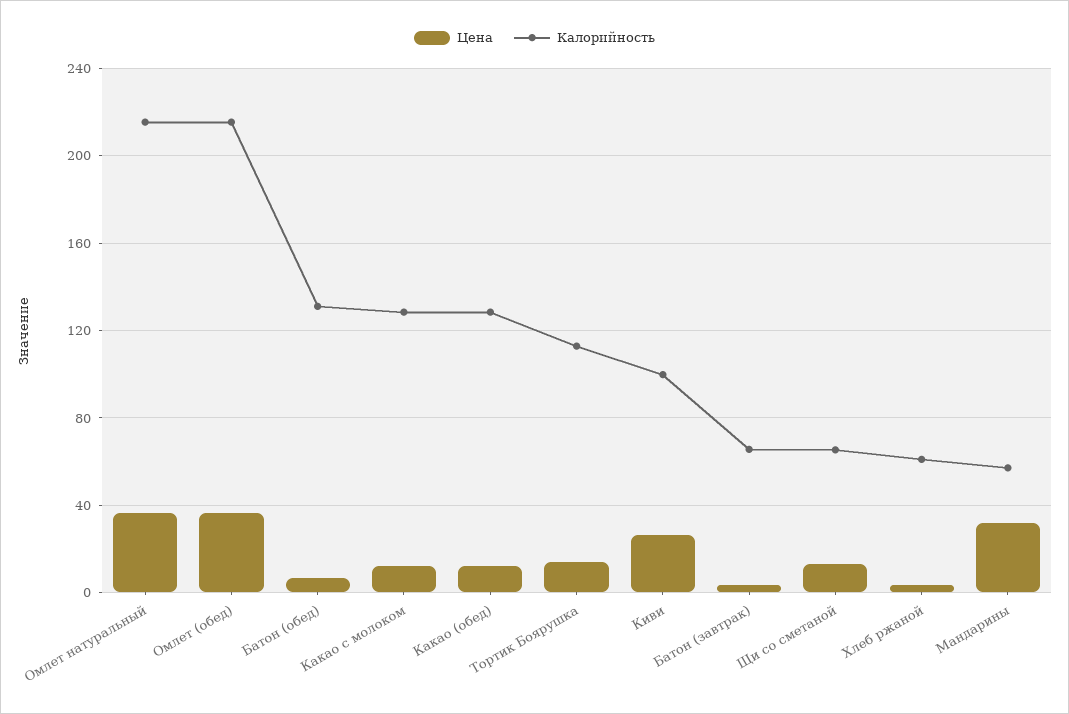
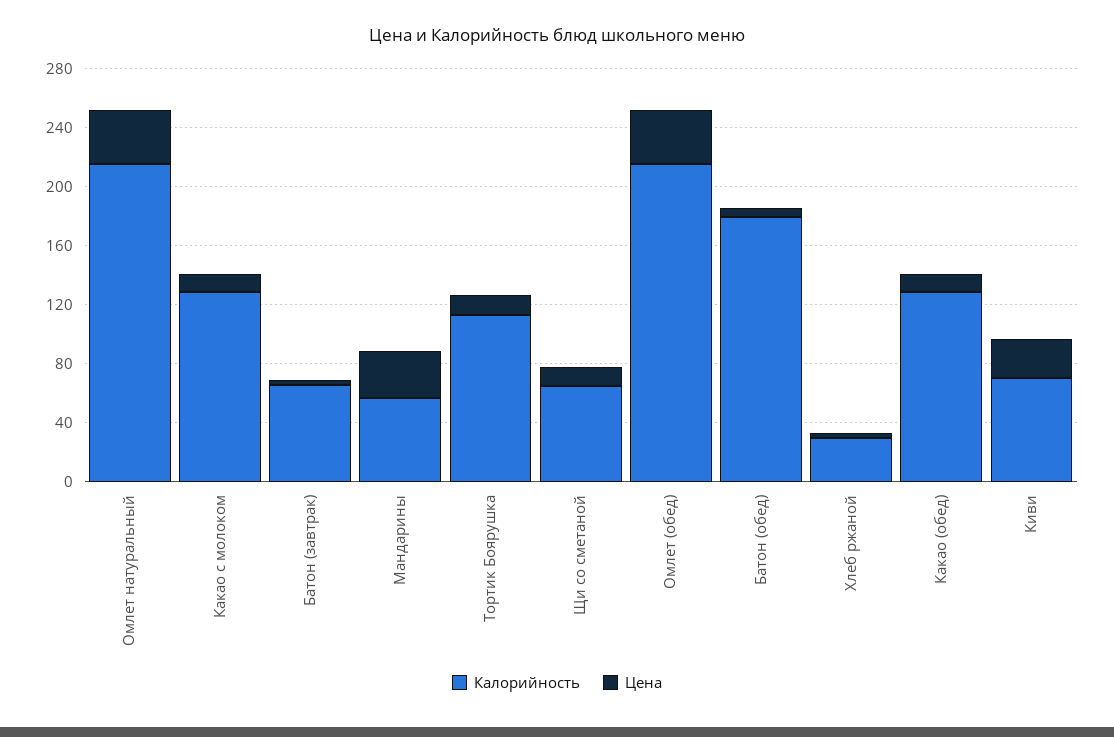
Калорийность, Батон (обед): 130 -> 180
Калорийность, Киви: 100 -> 70
Калорийность, Хлеб ржаной: 60 -> 30

